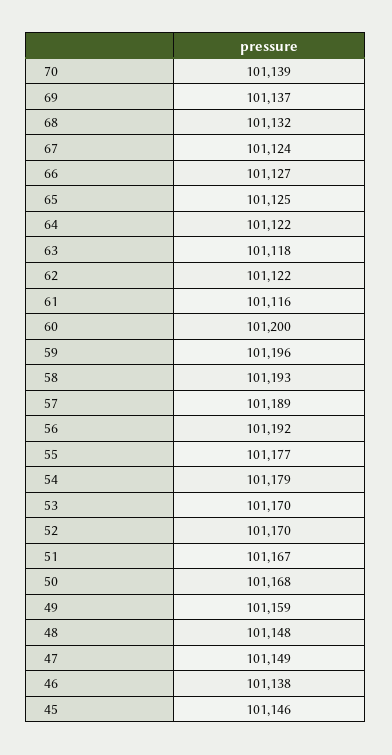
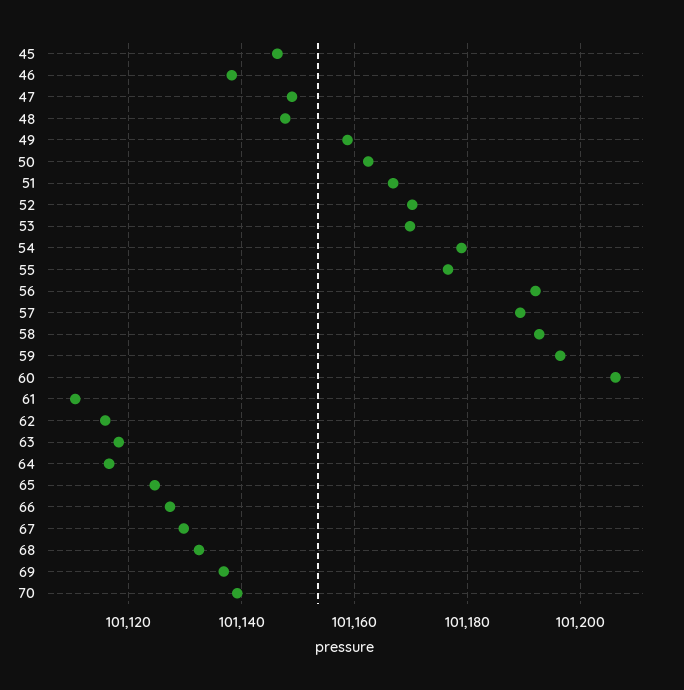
67: 101124 -> 101130
64: 101122 -> 101116
62: 101122 -> 101116
61: 101116 -> 101110
60: 101200 -> 101206
50: 101168 -> 101162

